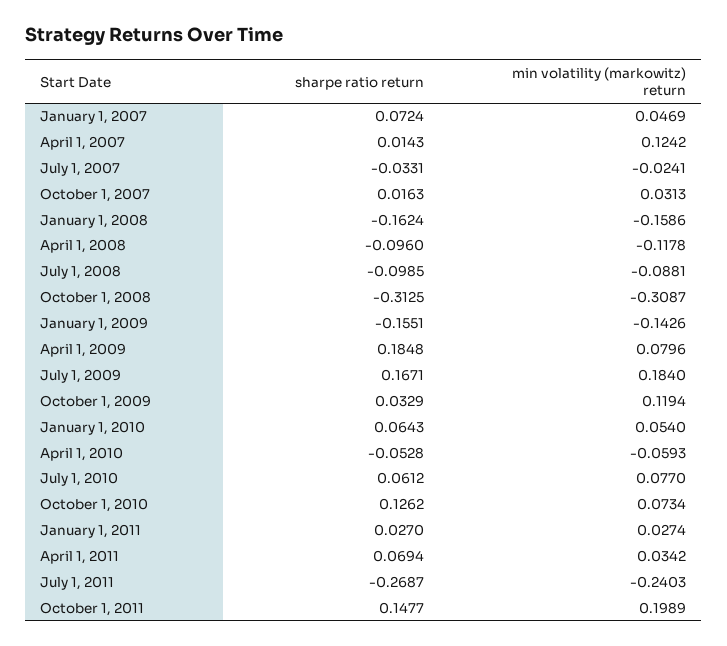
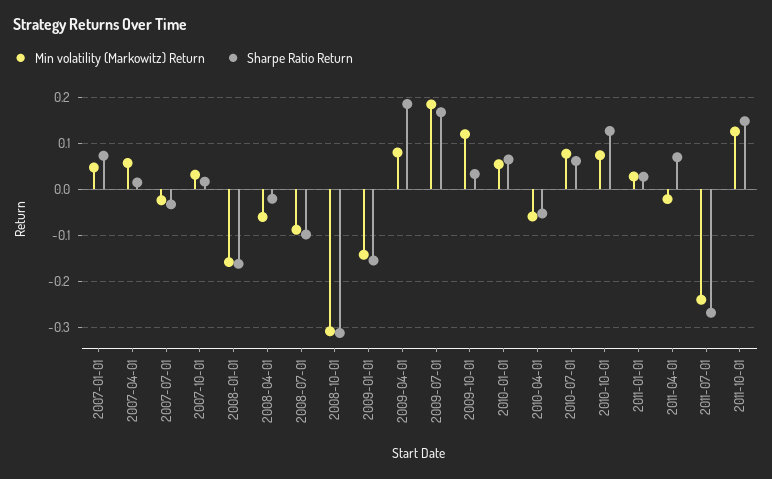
min volatility (markowitz) return, April 1, 2007: 0.1242 -> 0.06
sharpe ratio return, April 1, 2008: -0.096 -> -0.02
min volatility (markowitz) return, April 1, 2008: -0.1178 -> -0.06
min volatility (markowitz) return, April 1, 2011: 0.0342 -> -0.02
min volatility (markowitz) return, October 1, 2011: 0.1989 -> 0.12

